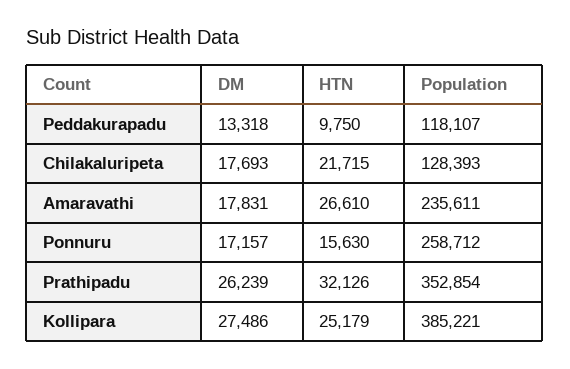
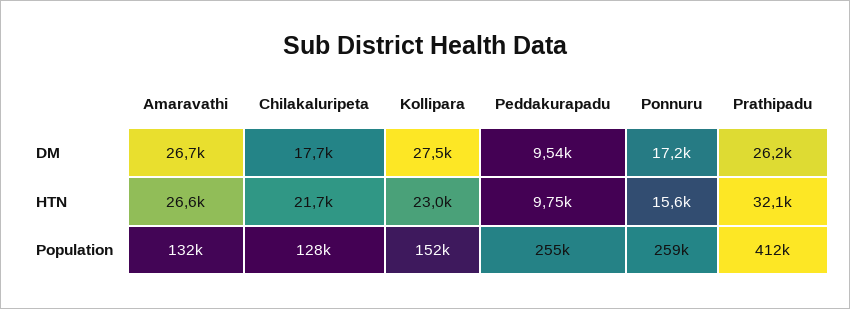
DM, Peddakurapadu: 13318 -> 9540
Population, Peddakurapadu: 118107 -> 255000
DM, Amaravathi: 17831 -> 26700
Population, Amaravathi: 235611 -> 132000
Population, Prathipadu: 352854 -> 412000
HTN, Kollipara: 25179 -> 23000
Population, Kollipara: 385221 -> 152000

